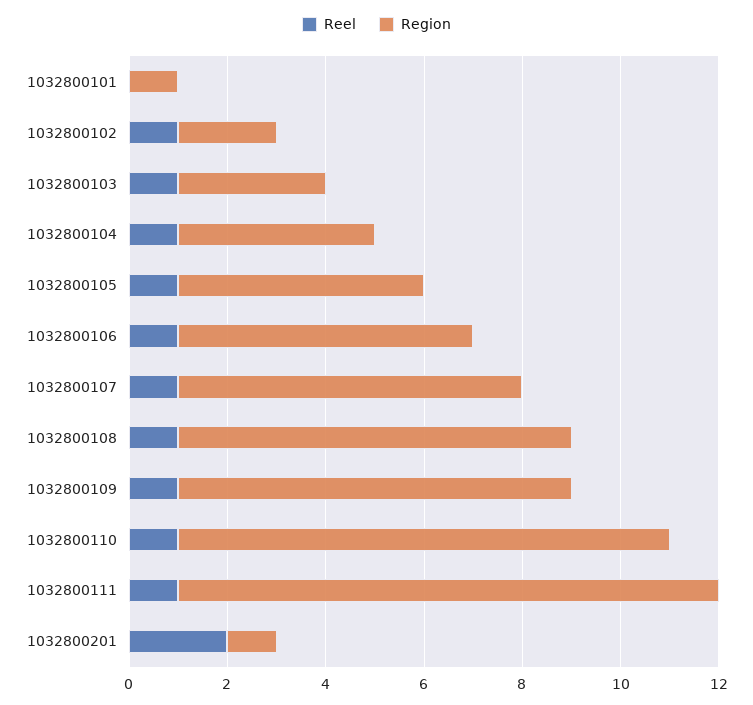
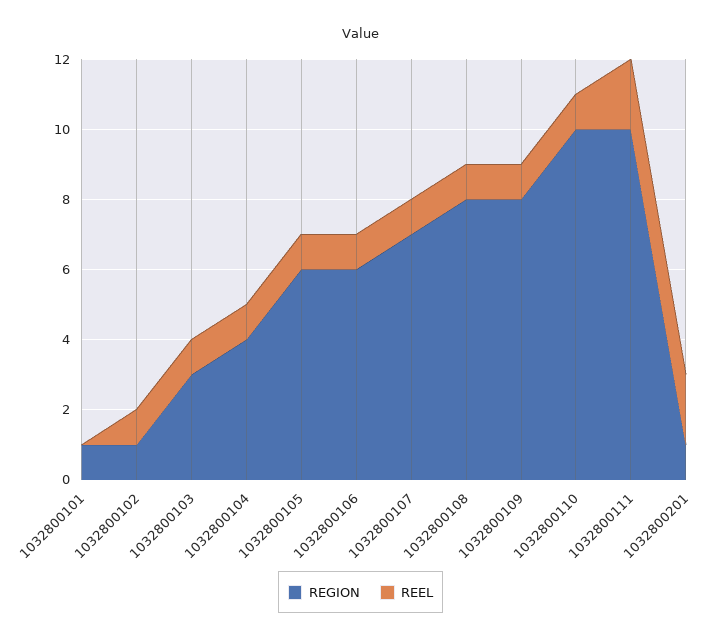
Region, 1032800102: 2 -> 1
Region, 1032800105: 5 -> 6
Reel, 1032800111: 1 -> 2
Region, 1032800111: 11 -> 10

